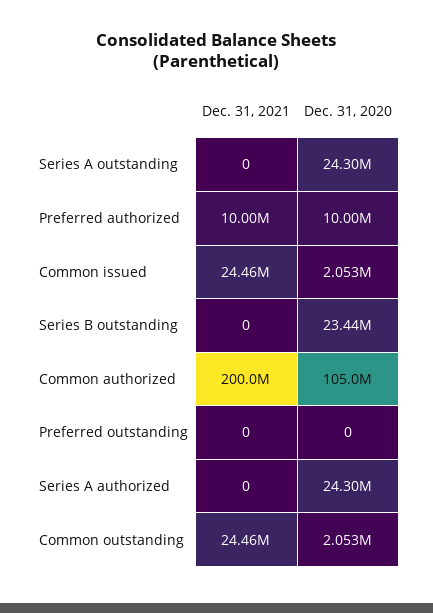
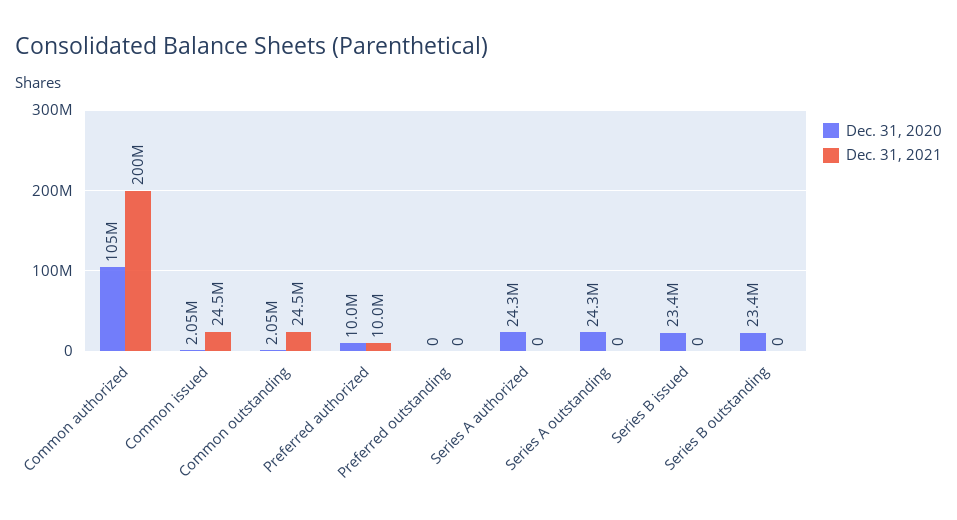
Dec. 31, 2020, Series B issued: none -> 23400000
Dec. 31, 2021, Series B issued: none -> 0

